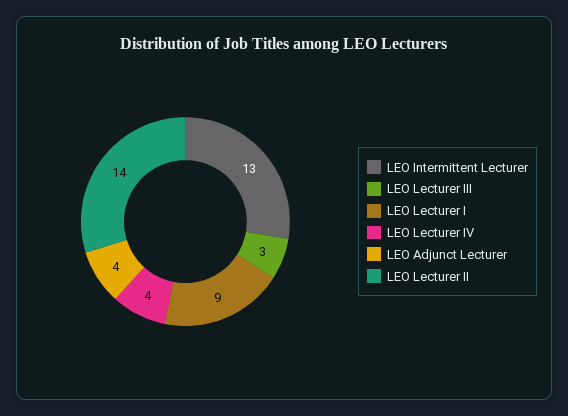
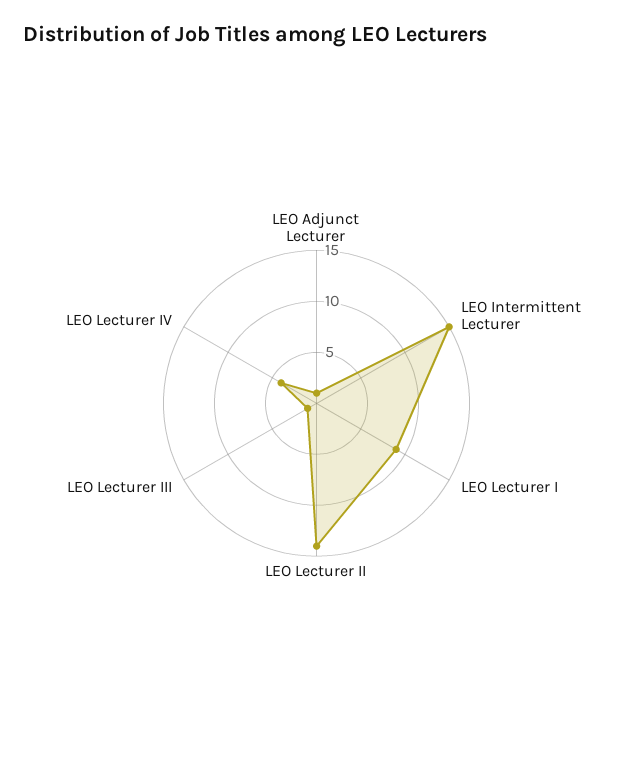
LEO Intermittent Lecturer: 13 -> 15
LEO Lecturer III: 3 -> 1
LEO Adjunct Lecturer: 4 -> 1

